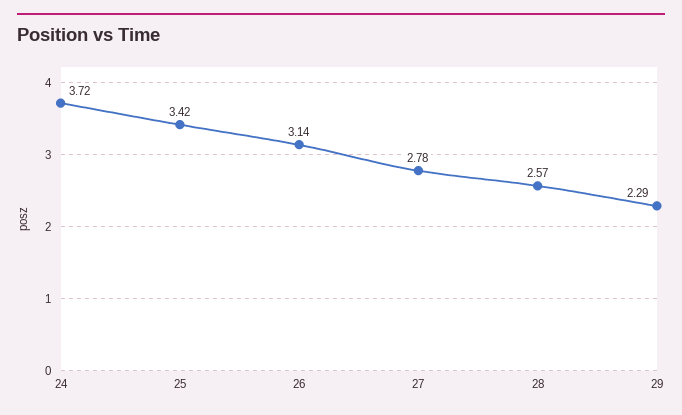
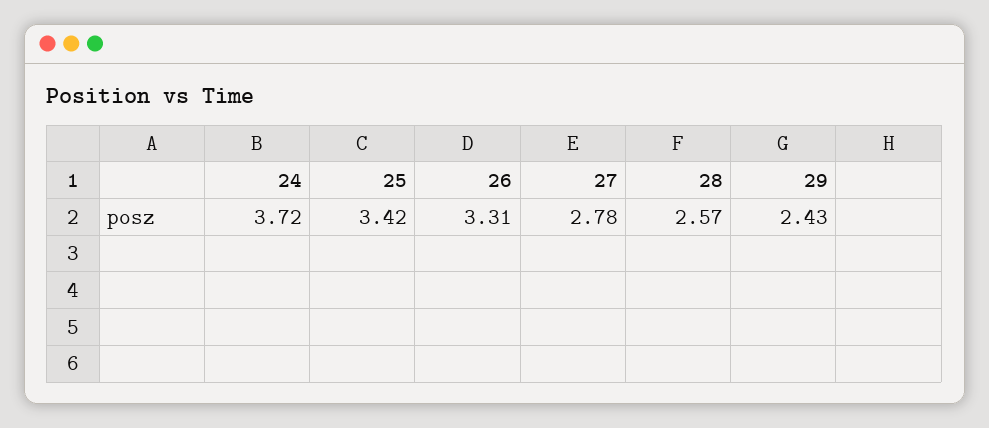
26: 3.14 -> 3.31
29: 2.29 -> 2.43

